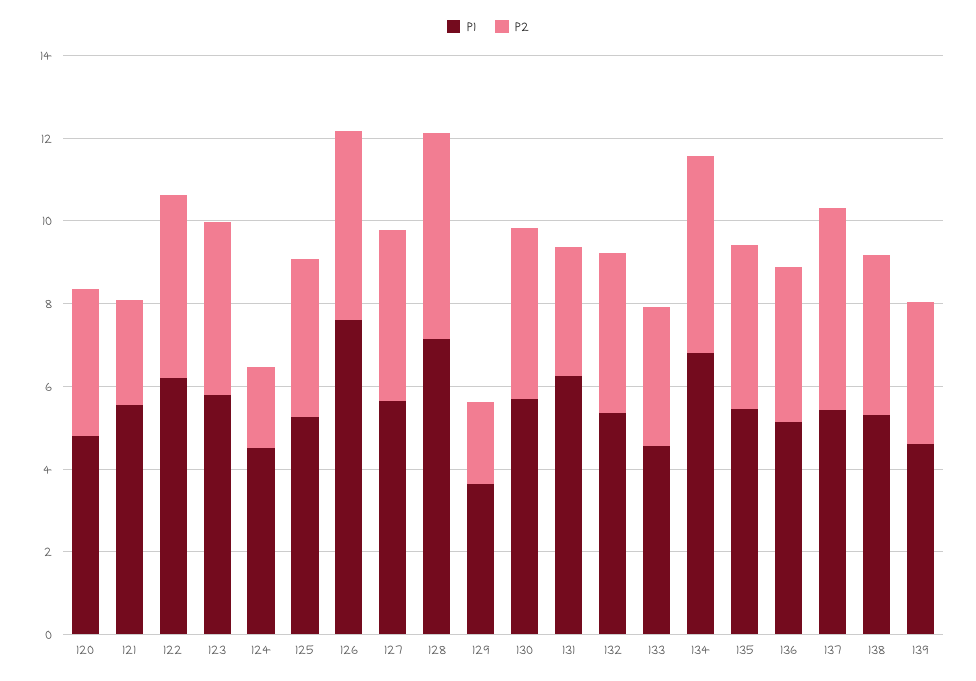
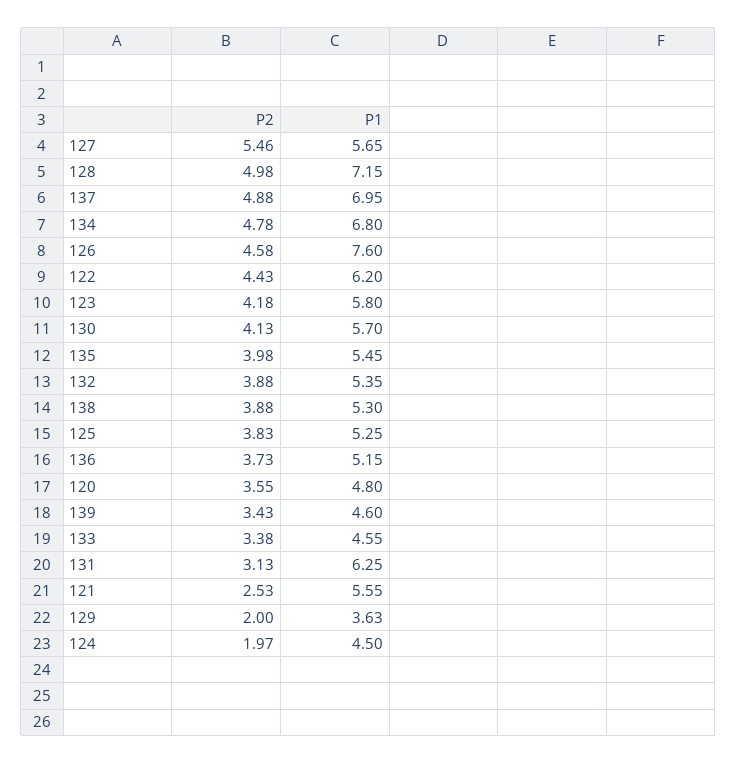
P2, 127: 4 -> 5.46
P1, 137: 5.5 -> 6.95

